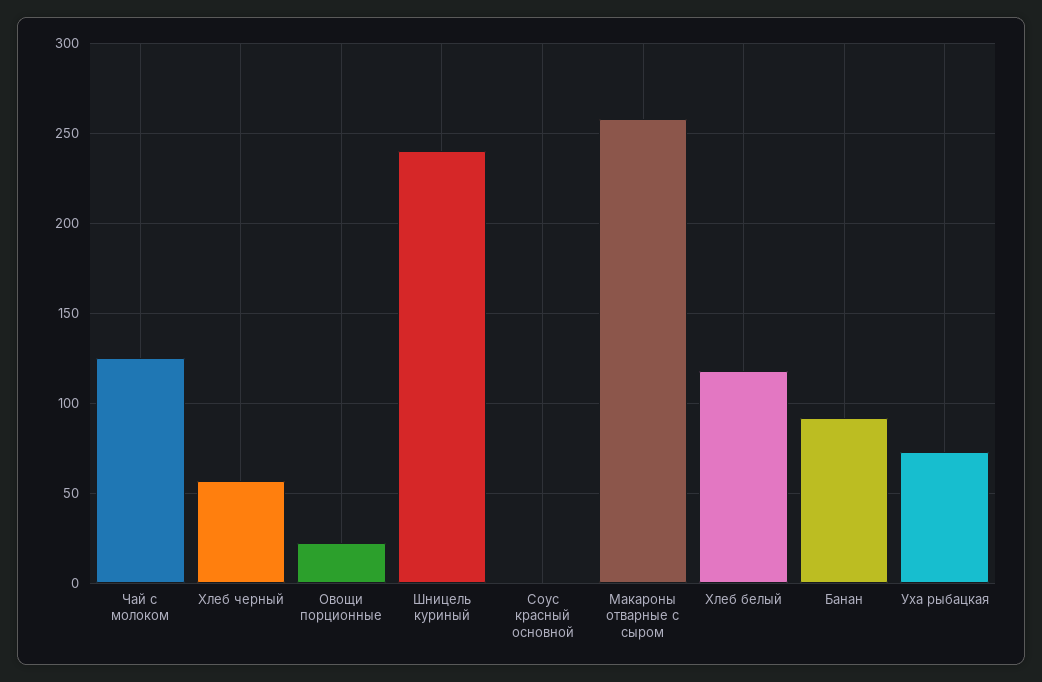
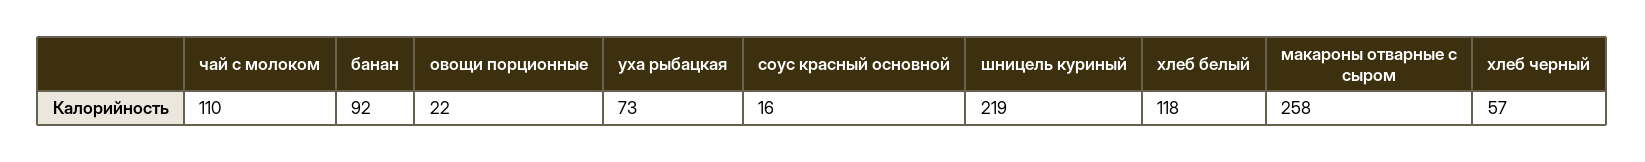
Чай с молоком: 125 -> 110
Шницель куриный: 240 -> 219
Соус красный основной: 0 -> 16

